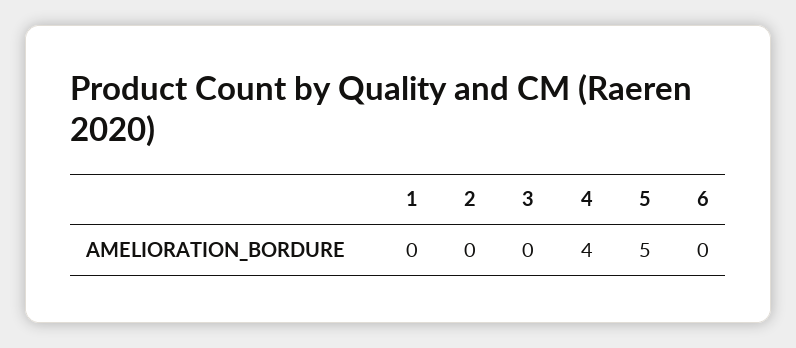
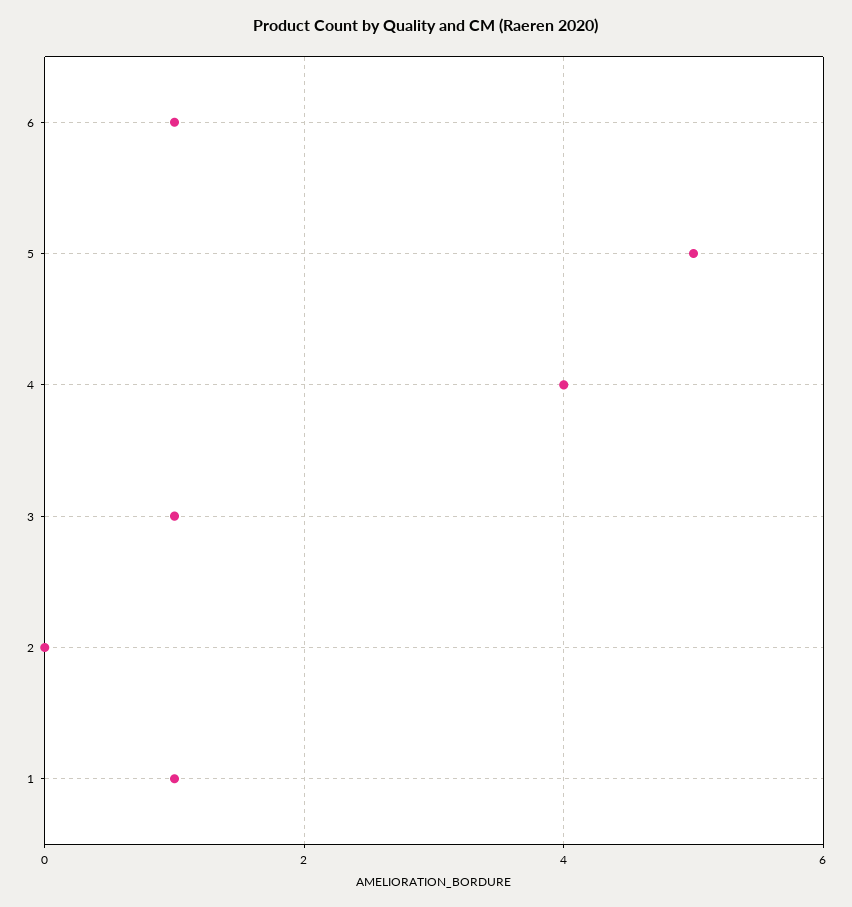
1: 0 -> 1
3: 0 -> 1
6: 0 -> 1

